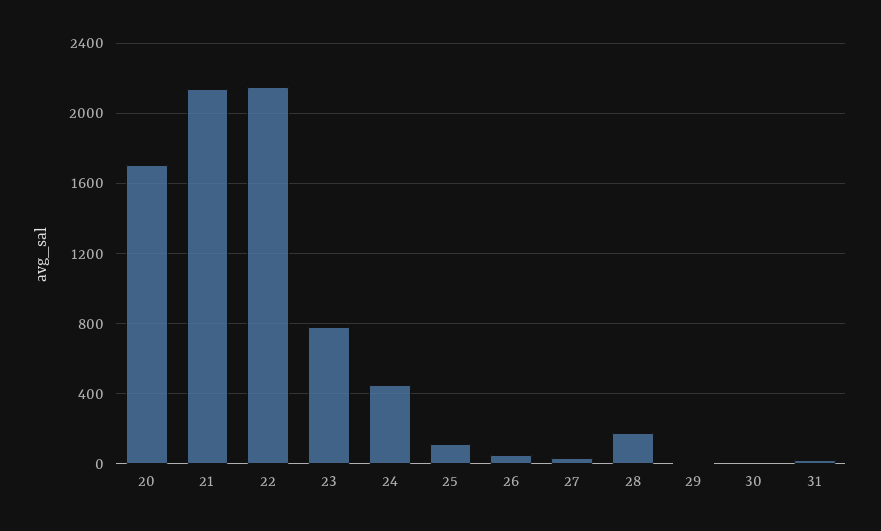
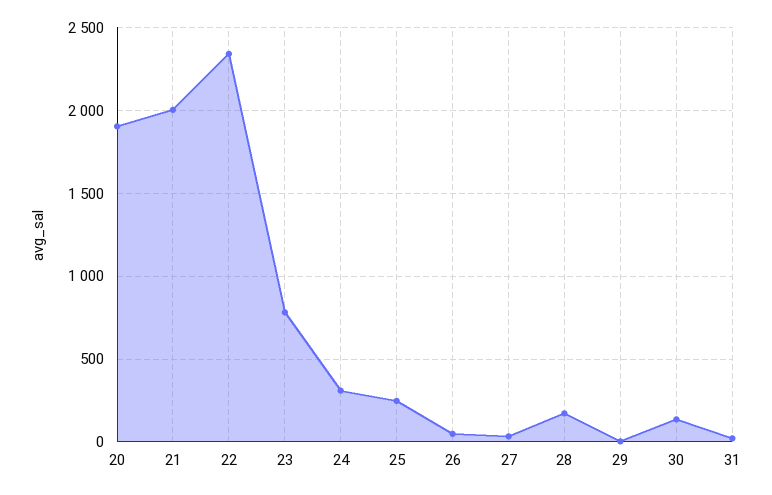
20: 1700 -> 1900
21: 2150 -> 2000
22: 2150 -> 2350
24: 450 -> 300
25: 100 -> 250
30: 0 -> 150

